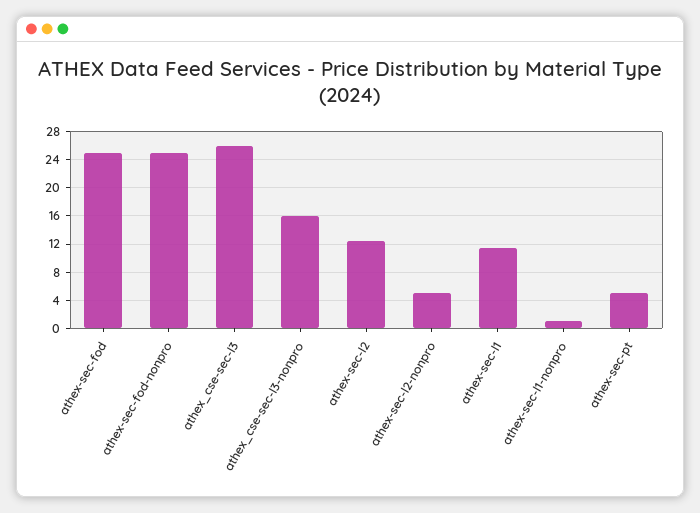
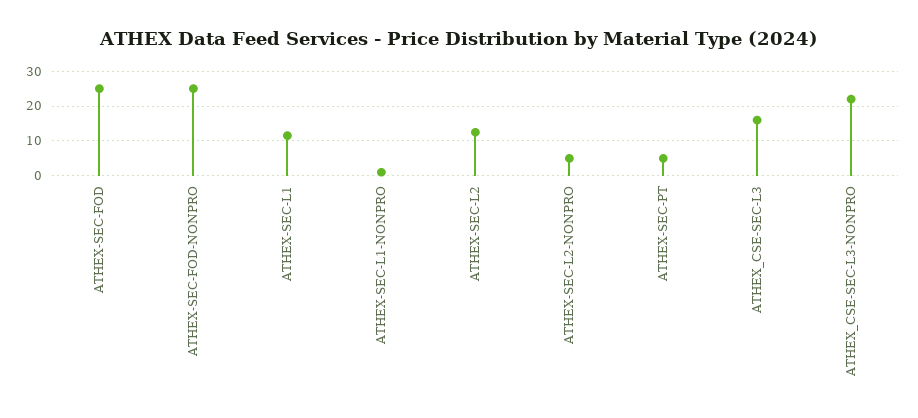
athex_cse-sec-l3: 26 -> 16
athex_cse-sec-l3-nonpro: 16 -> 22

